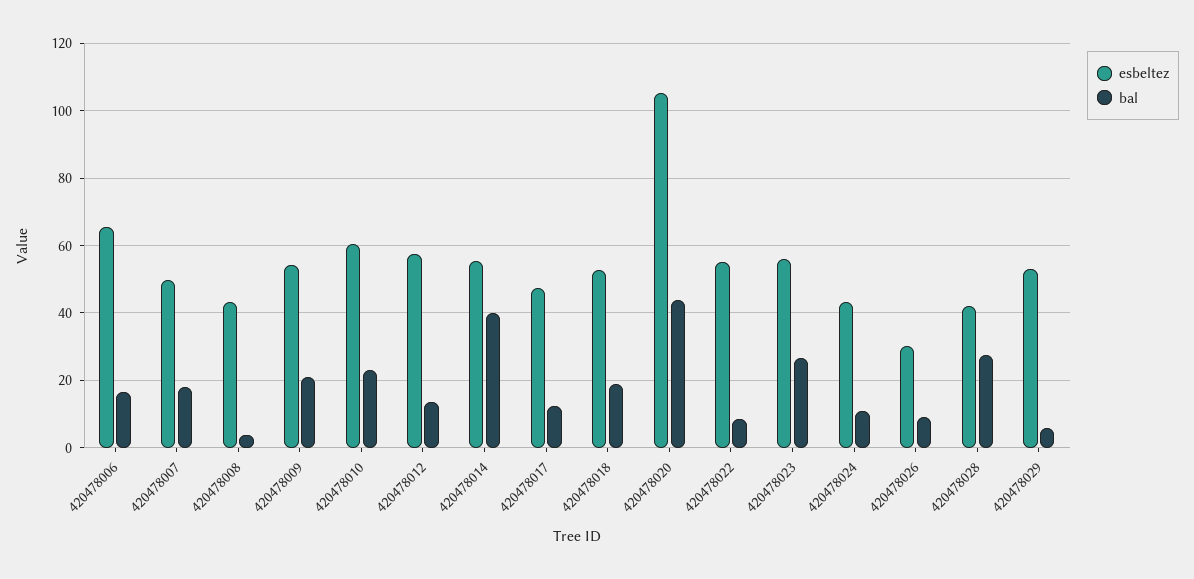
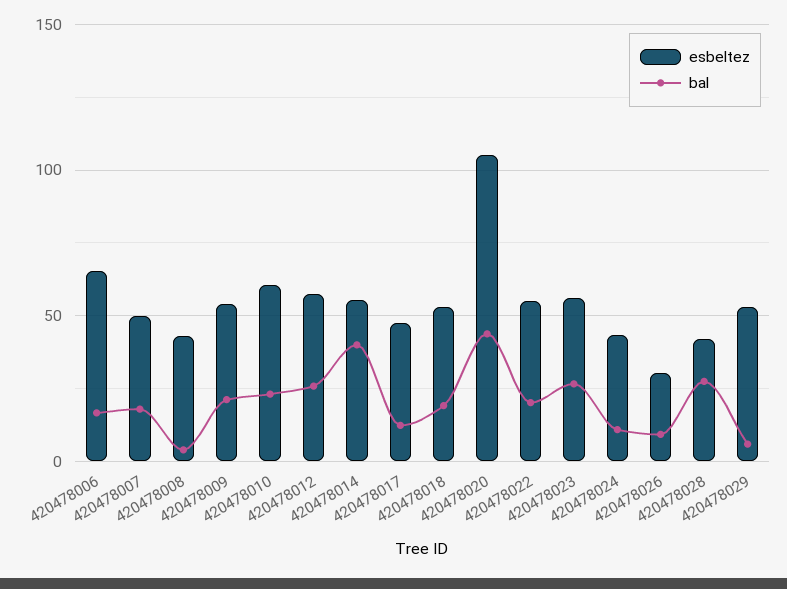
bal, 420478012: 14 -> 25
bal, 420478022: 8 -> 20

